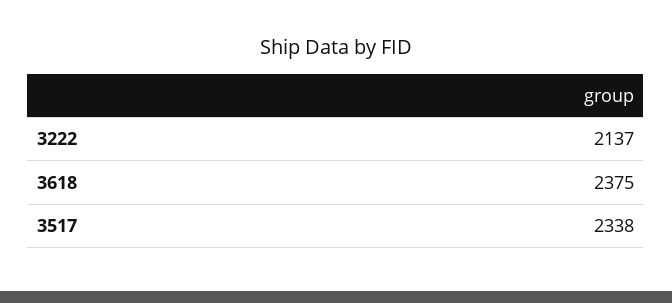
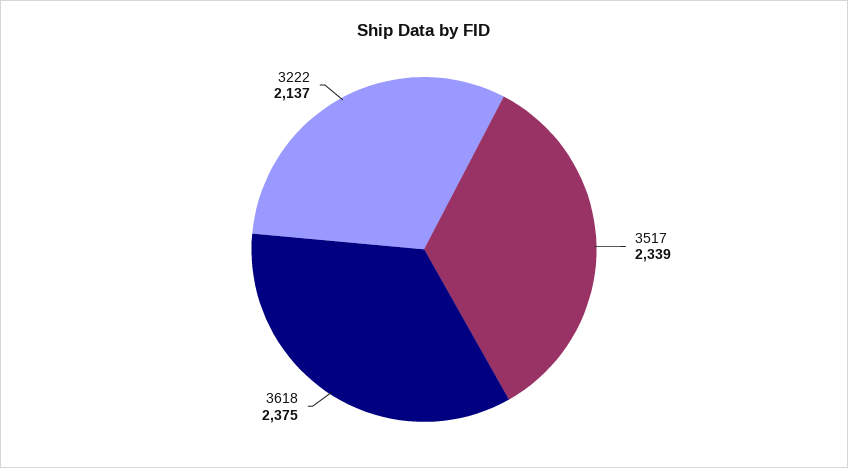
3517: 2338 -> 2339

